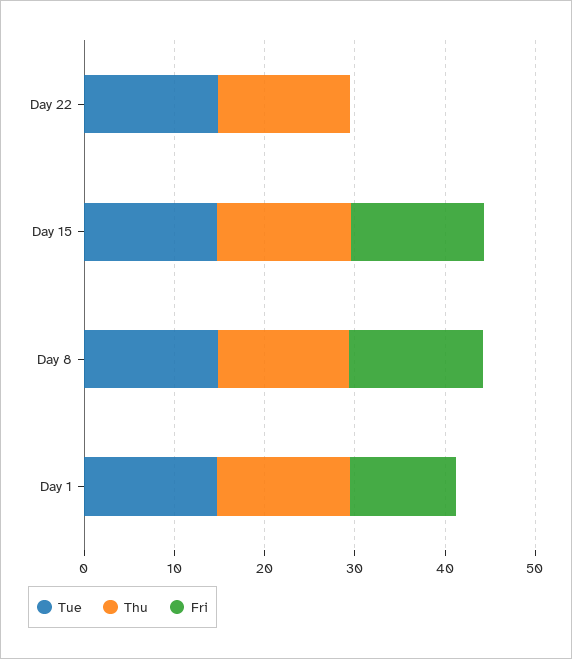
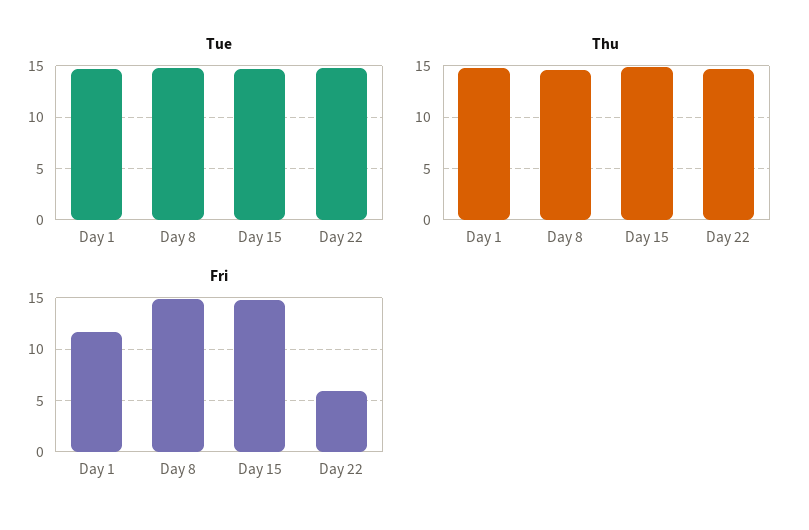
Fri, Day 22: 0 -> 6

